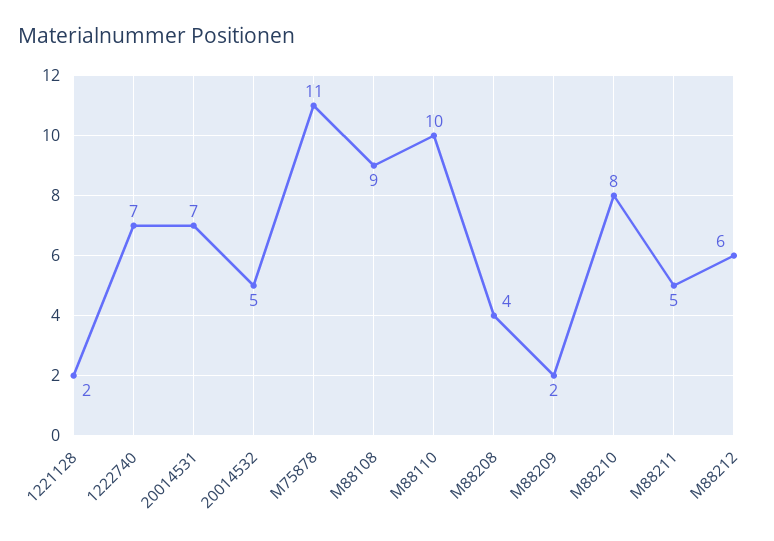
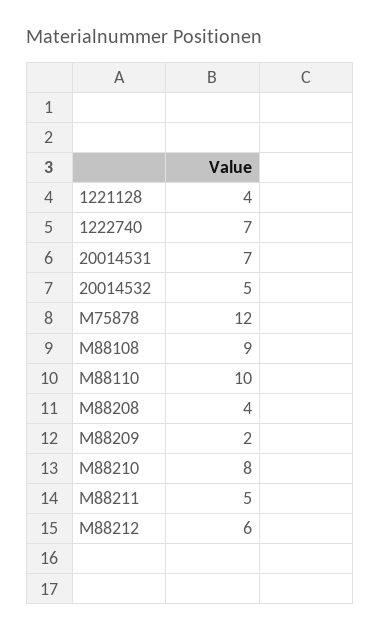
1221128: 2 -> 4
M75878: 11 -> 12

